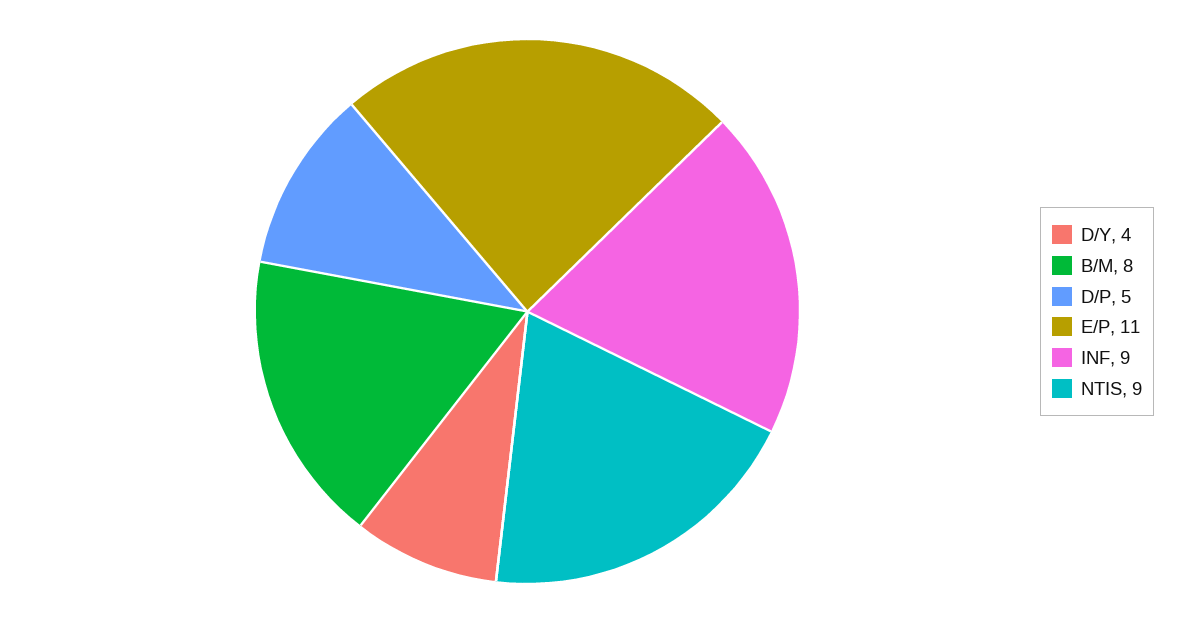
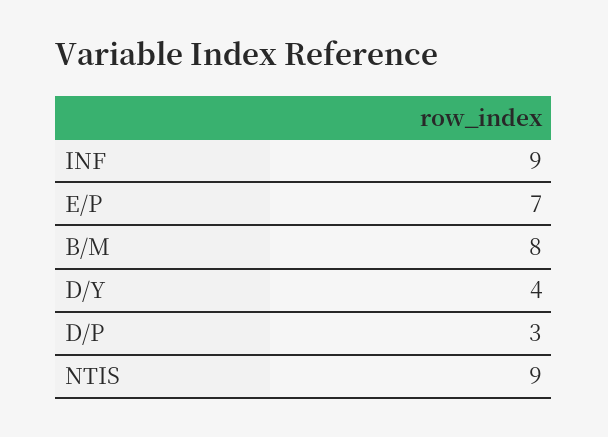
D/P: 5 -> 3
E/P: 11 -> 7

